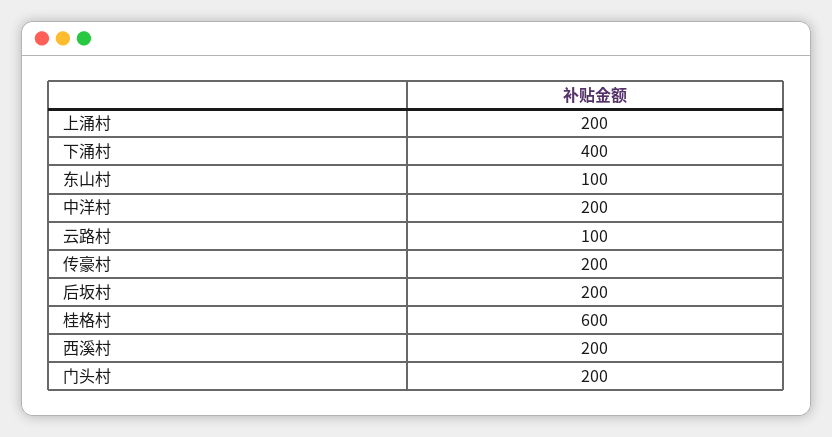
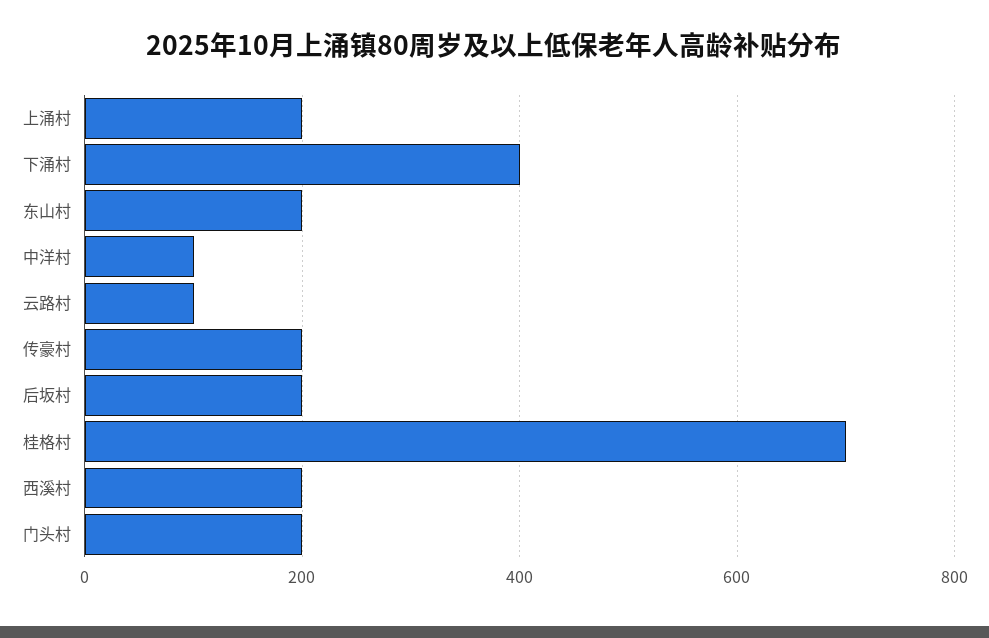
东山村: 100 -> 200
中洋村: 200 -> 100
桂格村: 600 -> 700

